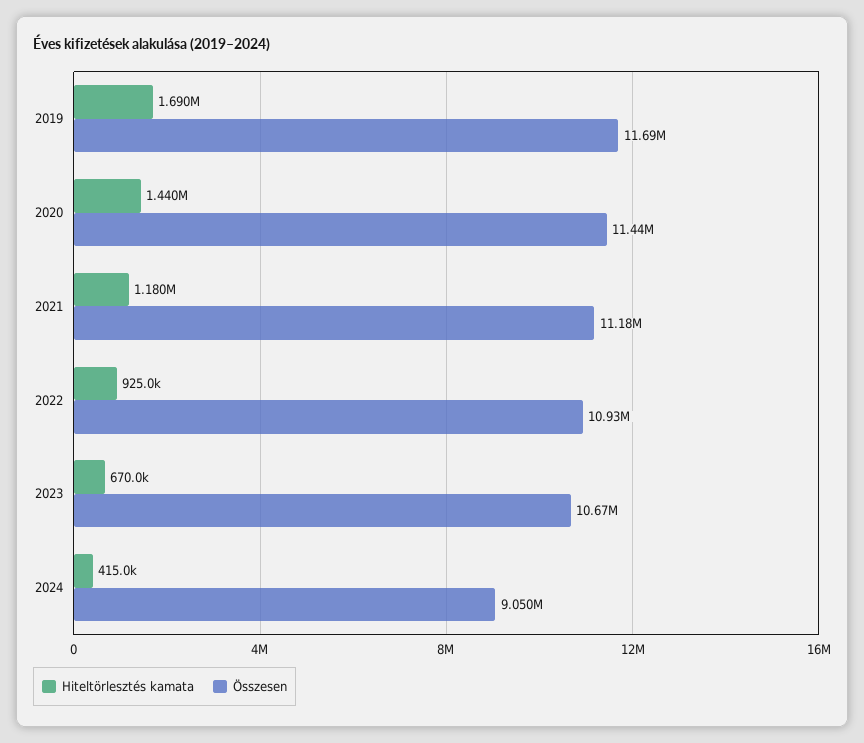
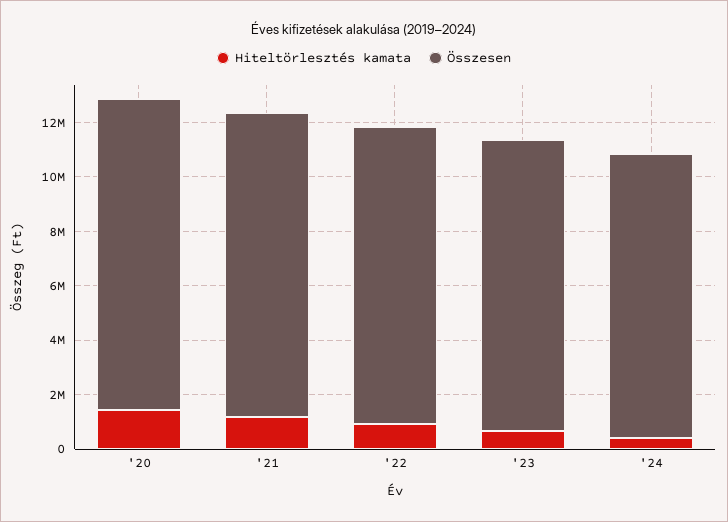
Hiteltörlesztés kamata, 2019: 1690000 -> none
Összesen, 2019: 11690000 -> none
Összesen, 2024: 9050000 -> 10500000

